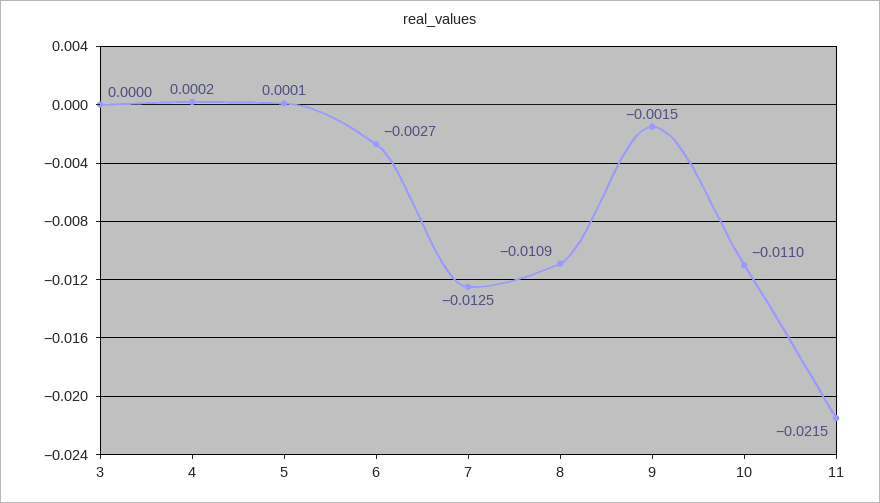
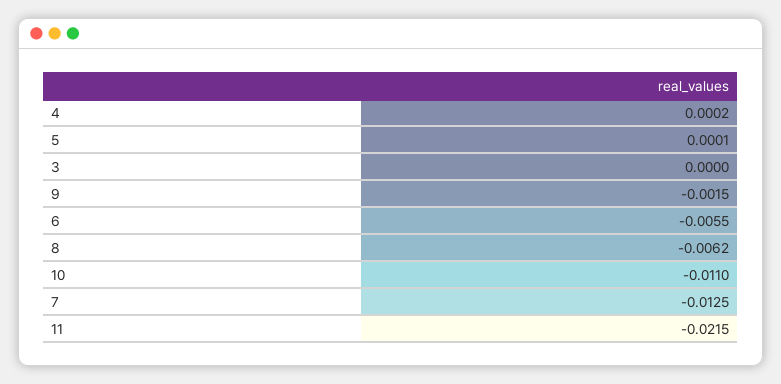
6: -0.0027 -> -0.0055
8: -0.0109 -> -0.0062

